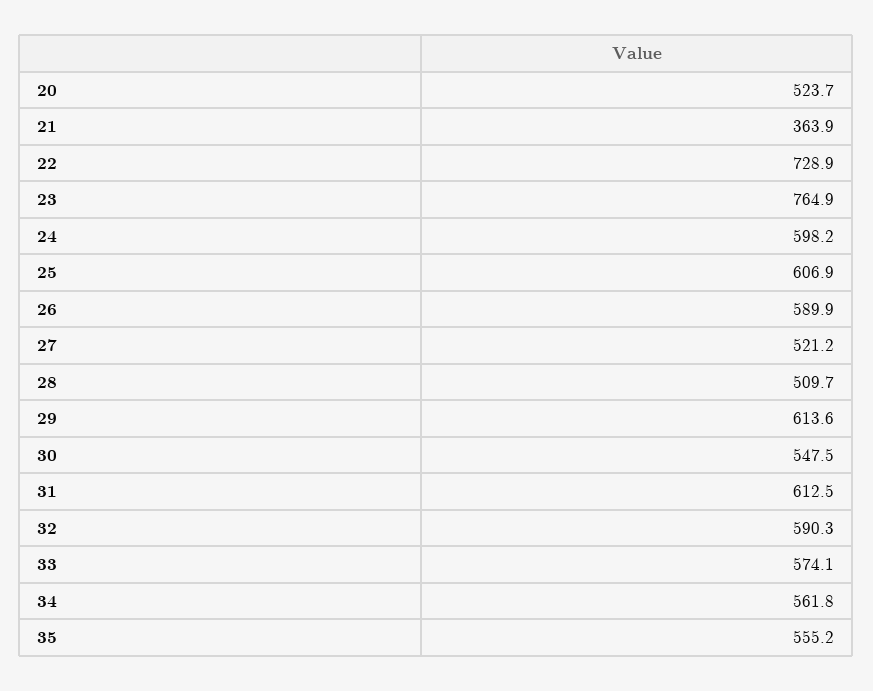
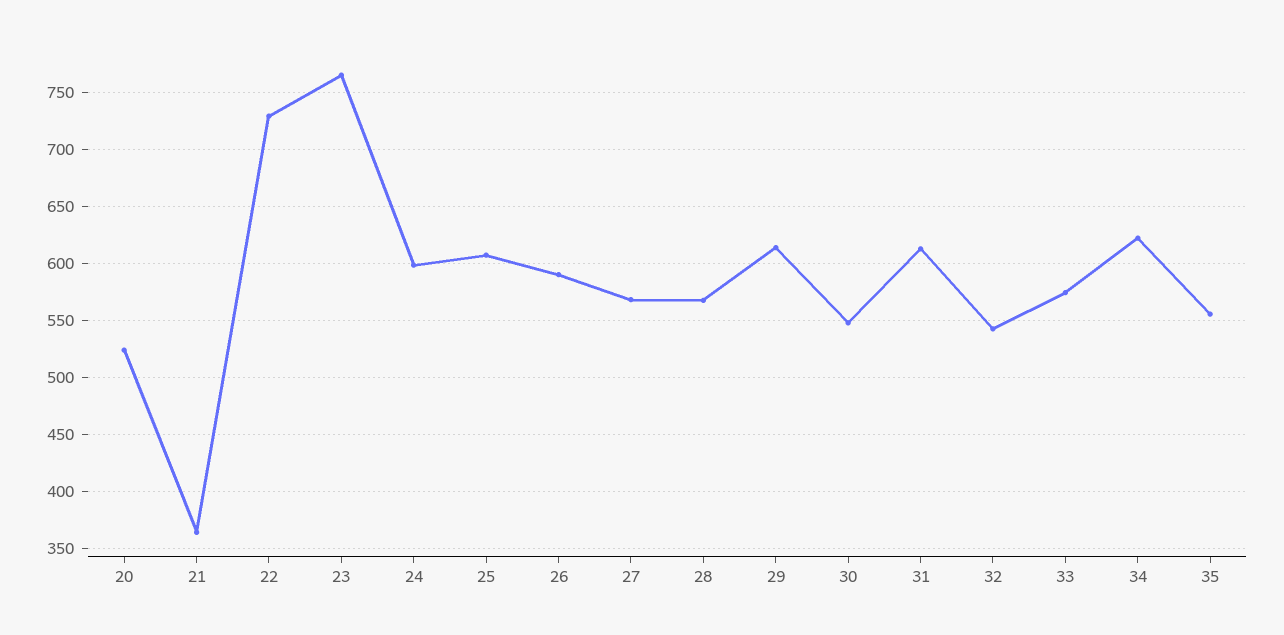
27: 521.2 -> 570
28: 509.7 -> 570
32: 590.3 -> 540
34: 561.8 -> 620

